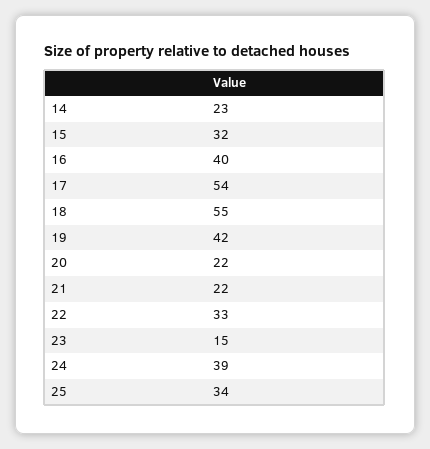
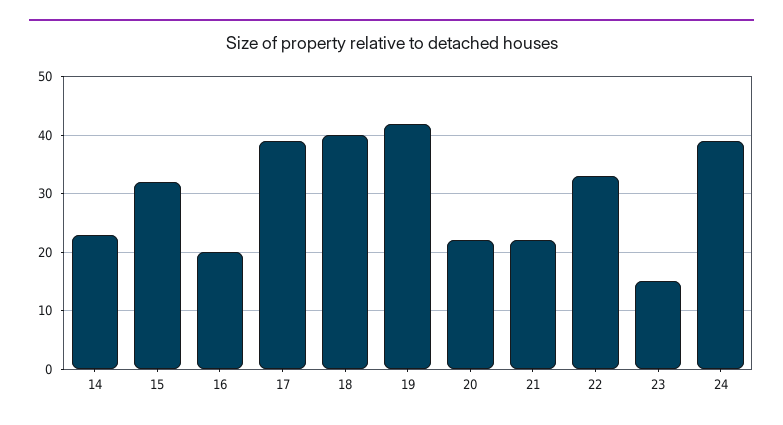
16: 40 -> 20
17: 54 -> 40
18: 55 -> 40
25: 34 -> none

